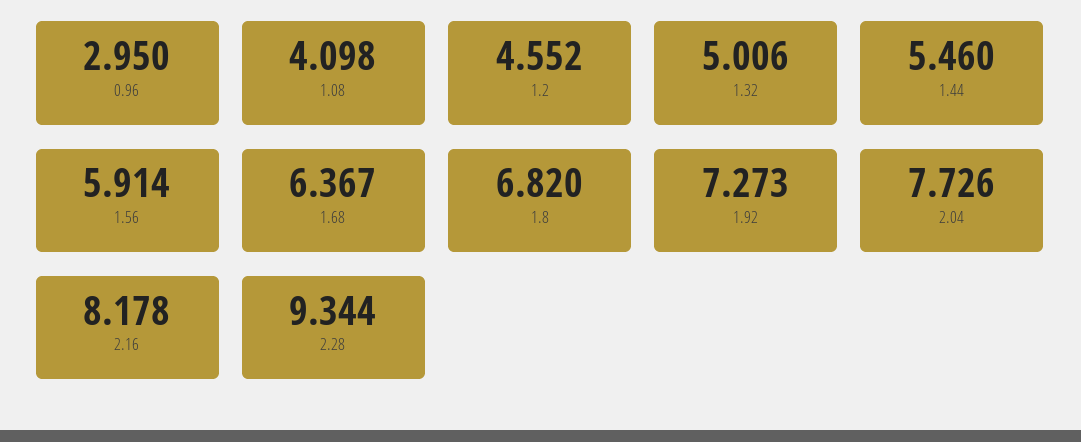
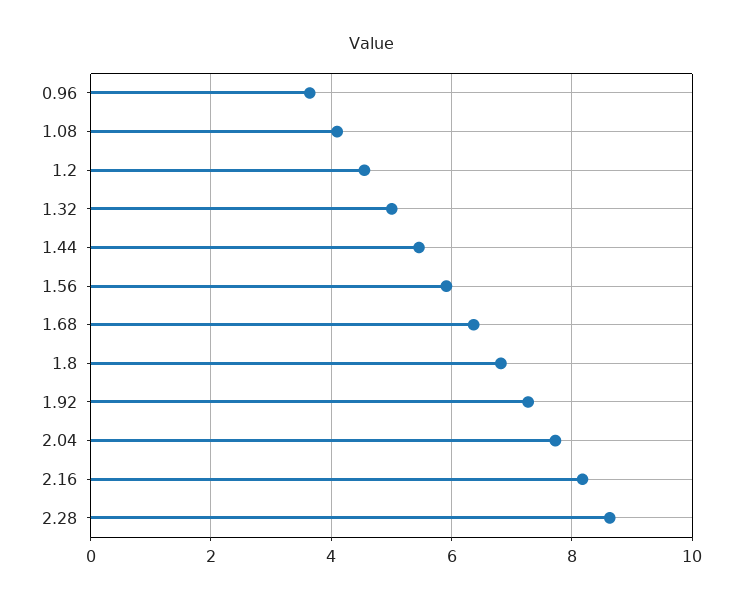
0.96: 2.95 -> 3.6
2.28: 9.344 -> 8.6

